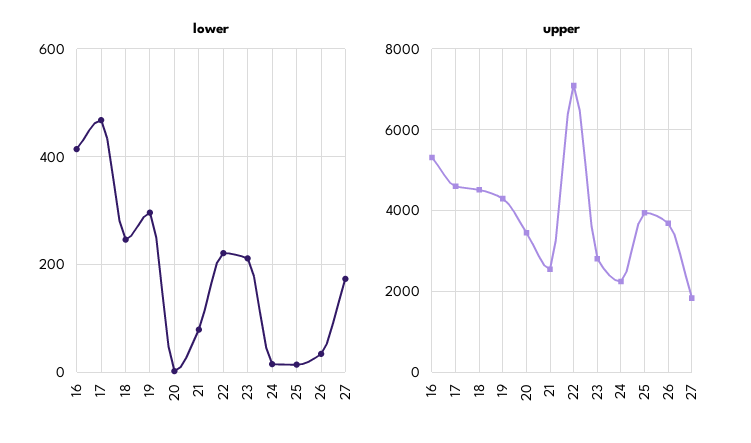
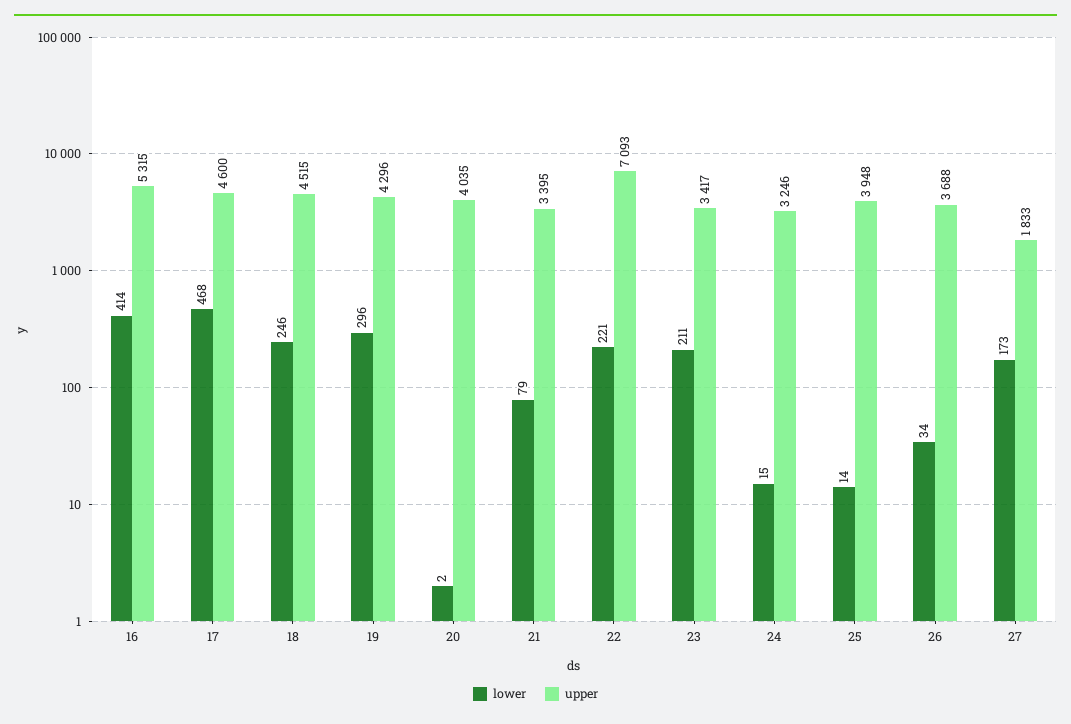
upper, 20: 3400 -> 4035
upper, 21: 2600 -> 3395
upper, 23: 2800 -> 3417
upper, 24: 2200 -> 3246

